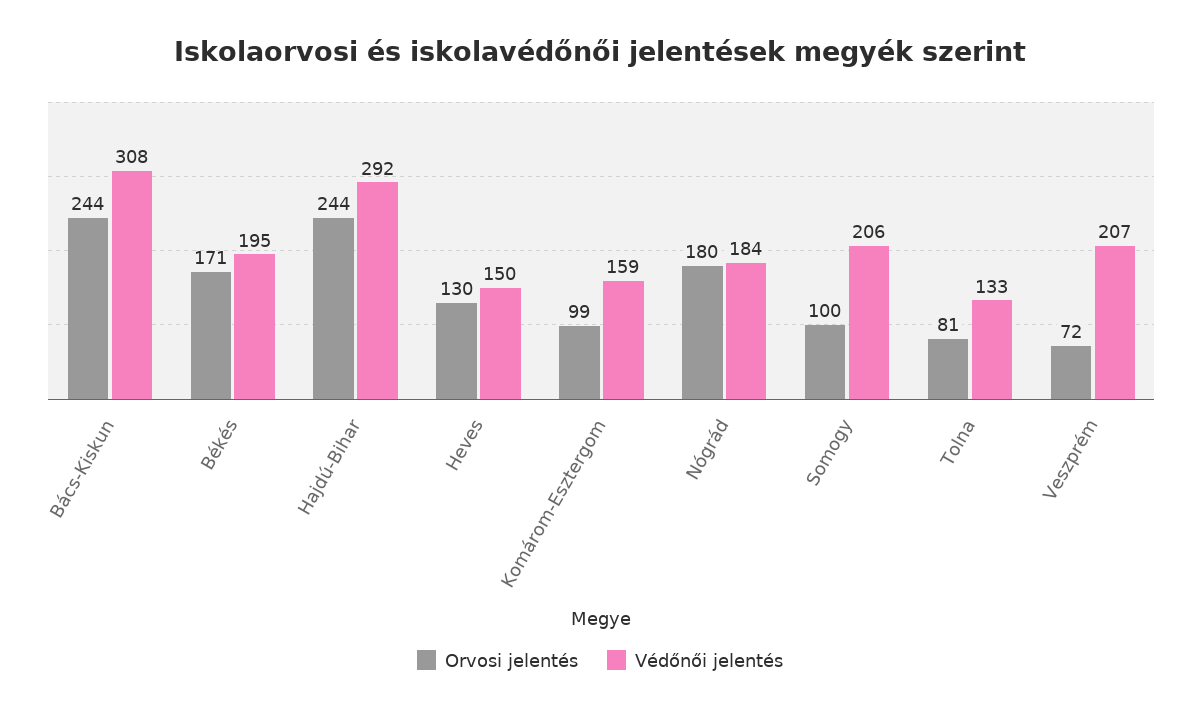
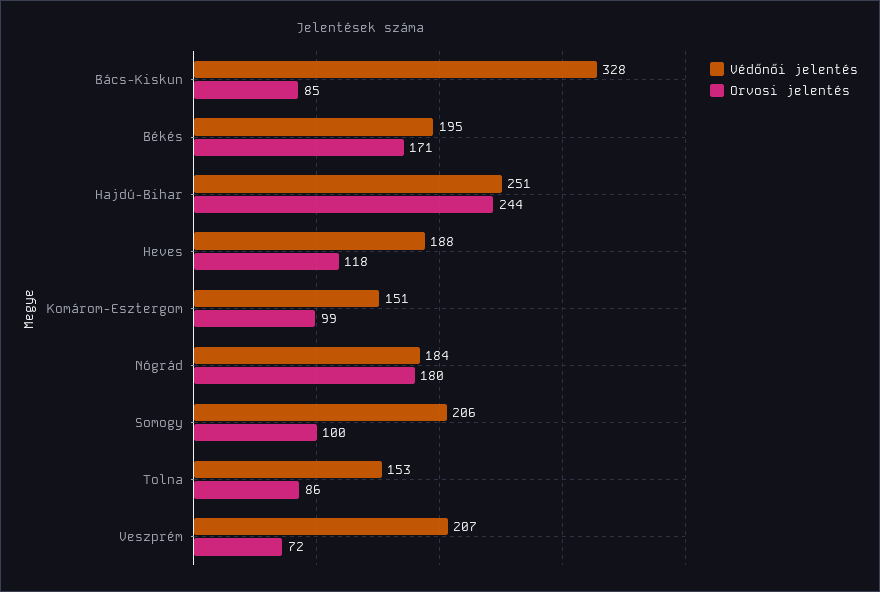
Orvosi jelentés, Bács-Kiskun: 244 -> 85
Védőnői jelentés, Bács-Kiskun: 308 -> 328
Védőnői jelentés, Hajdú-Bihar: 292 -> 251
Orvosi jelentés, Heves: 130 -> 118
Védőnői jelentés, Heves: 150 -> 188
Védőnői jelentés, Komárom-Esztergom: 159 -> 151
Orvosi jelentés, Tolna: 81 -> 86
Védőnői jelentés, Tolna: 133 -> 153

